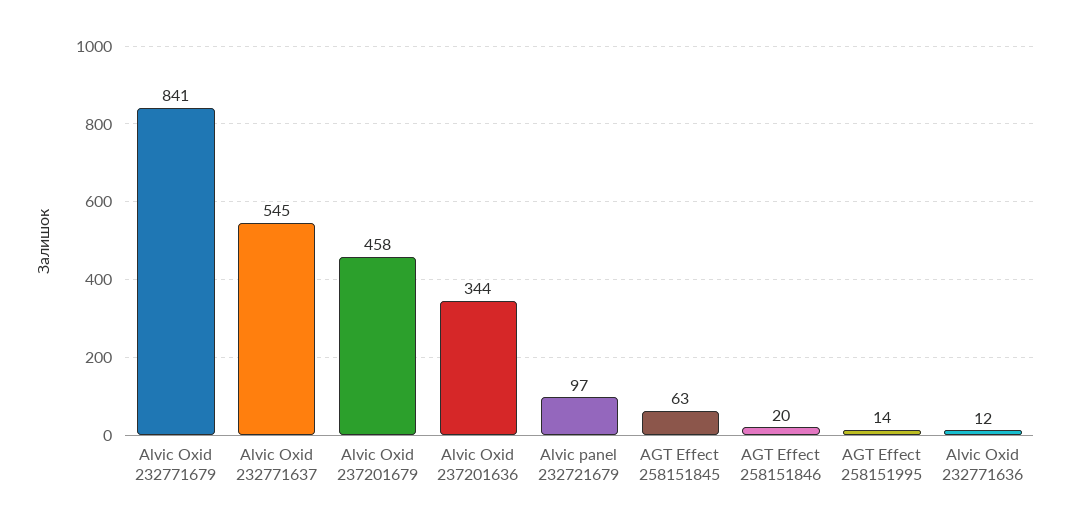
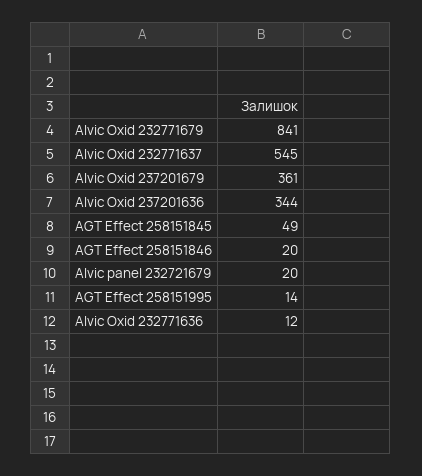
Alvic Oxid 237201679: 458 -> 361
Alvic panel 232721679: 97 -> 20
AGT Effect 258151845: 63 -> 49

